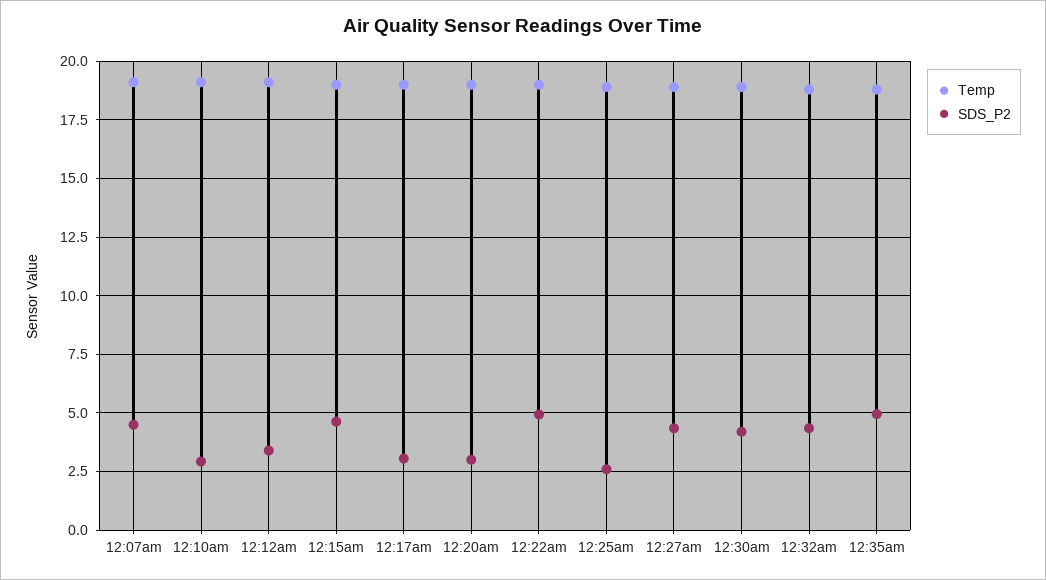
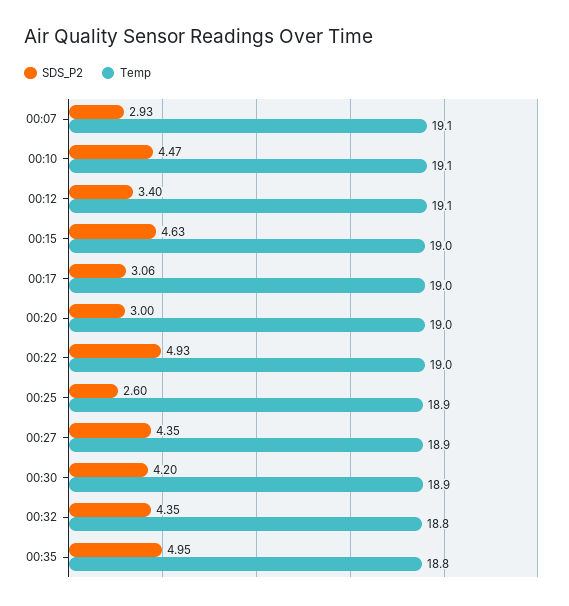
SDS_P2, 12:07am: 4.5 -> 2.93
SDS_P2, 12:10am: 3 -> 4.47

